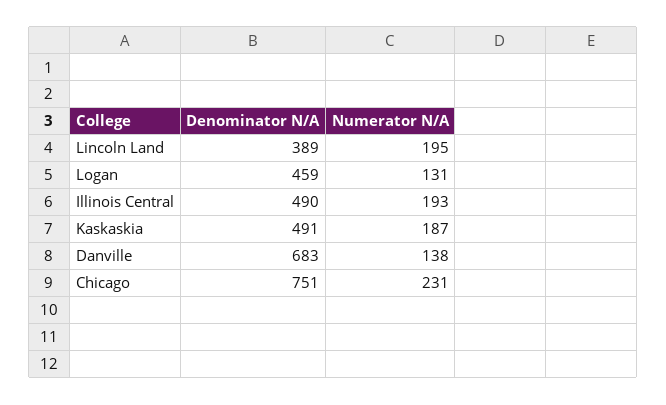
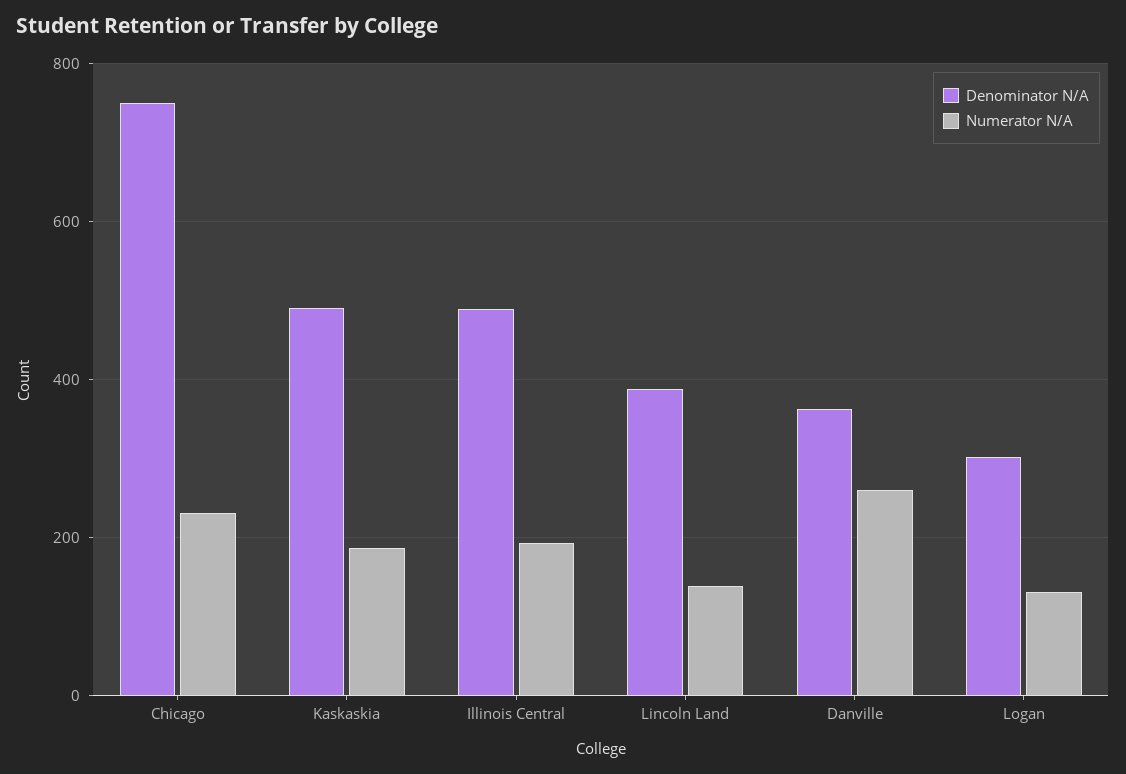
Numerator N/A, Lincoln Land: 195 -> 140
Denominator N/A, Logan: 459 -> 300
Denominator N/A, Danville: 683 -> 360
Numerator N/A, Danville: 138 -> 260

